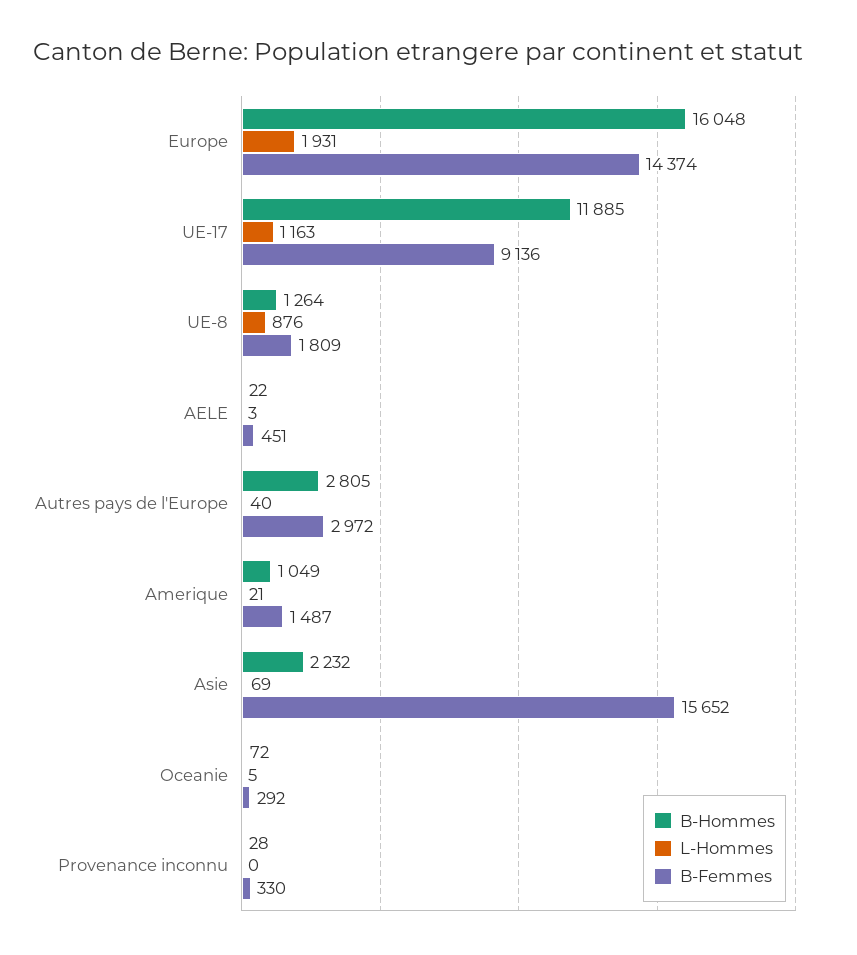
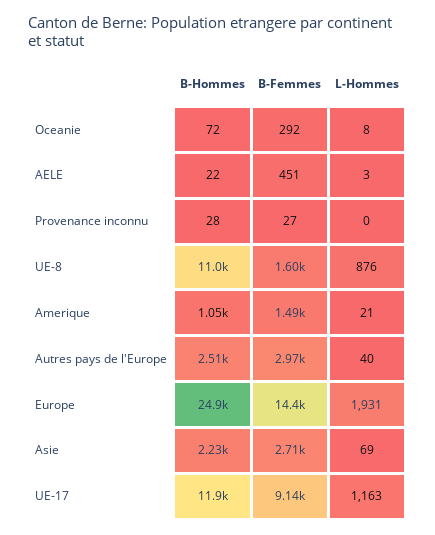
B-Hommes, Europe: 16048 -> 24900
B-Hommes, UE-8: 1264 -> 11000
B-Femmes, UE-8: 1809 -> 1600
B-Hommes, Autres pays de l'Europe: 2805 -> 2510
B-Femmes, Asie: 15652 -> 2710
L-Hommes, Oceanie: 5 -> 8
B-Femmes, Provenance inconnu: 330 -> 27

